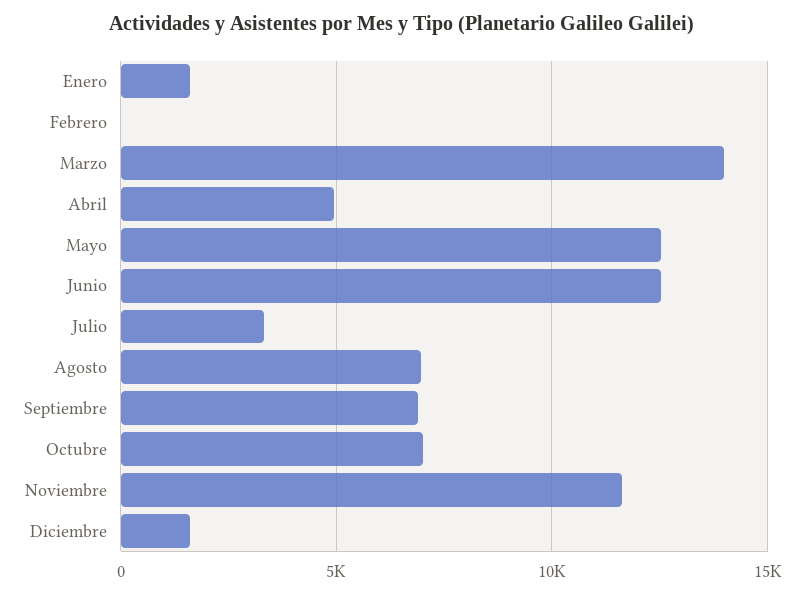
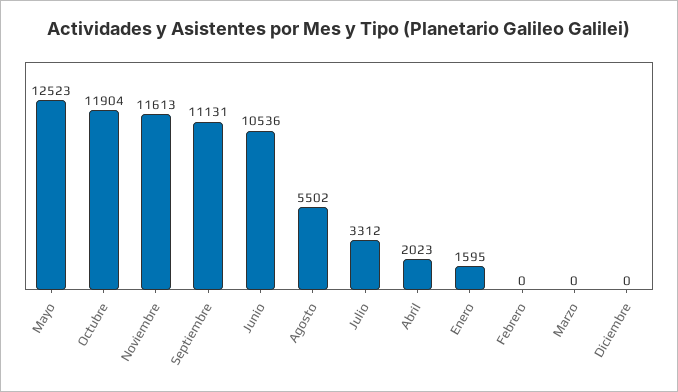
Marzo: 14000 -> 0
Abril: 5000 -> 2023
Junio: 12500 -> 10536
Agosto: 7000 -> 5502
Septiembre: 7000 -> 11131
Octubre: 7000 -> 11904
Diciembre: 1500 -> 0

